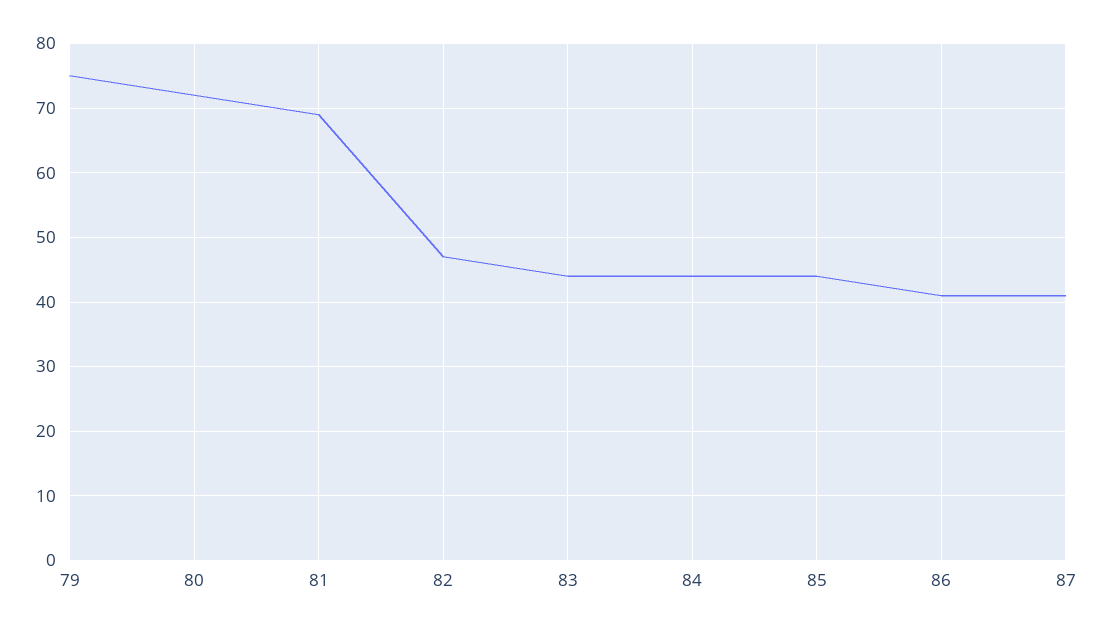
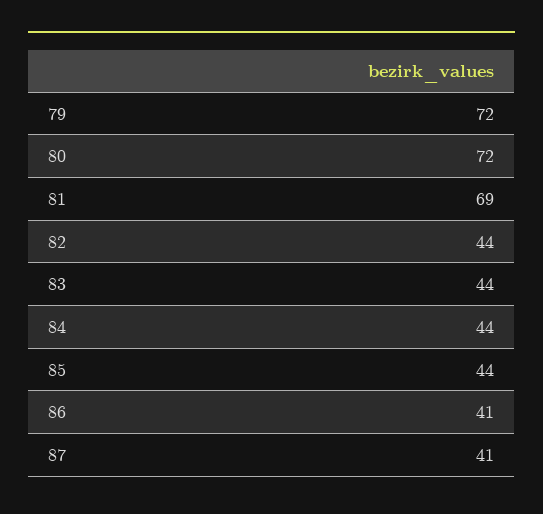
79: 75 -> 72
82: 47 -> 44

